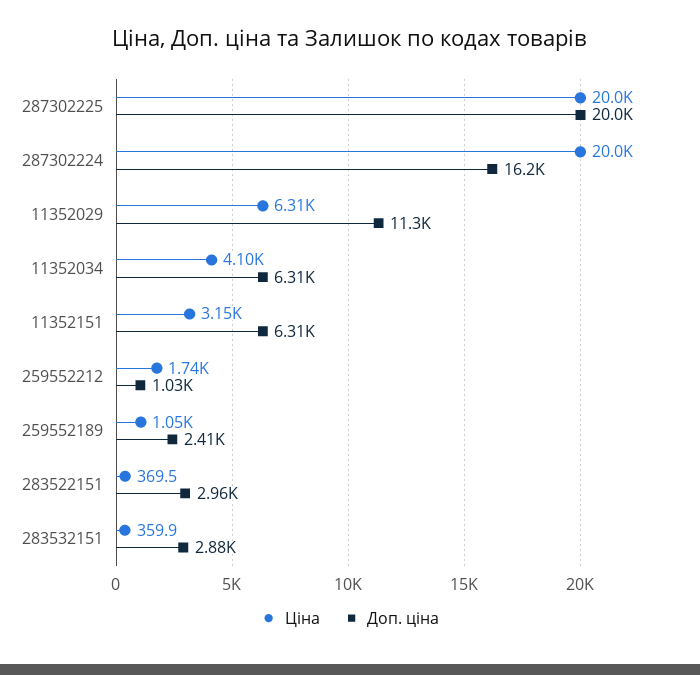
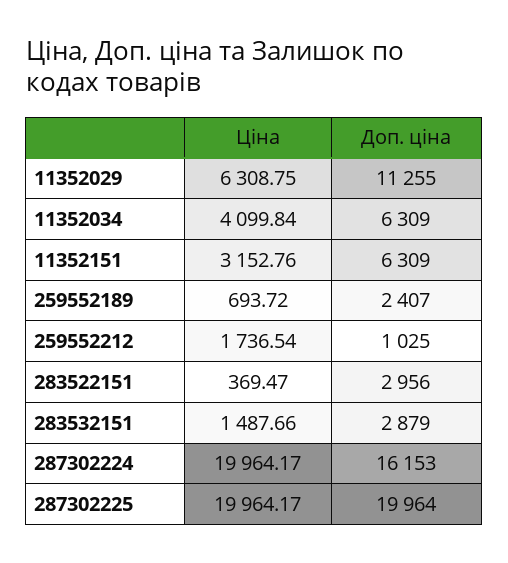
Ціна, 259552189: 1050 -> 693.72
Ціна, 283532151: 359.9 -> 1487.66

